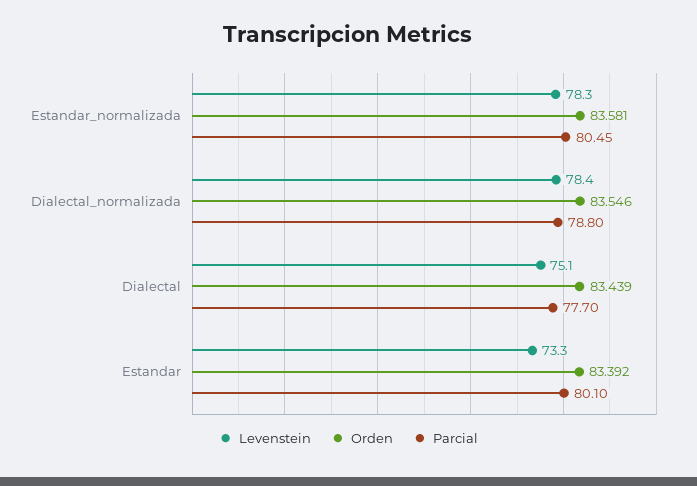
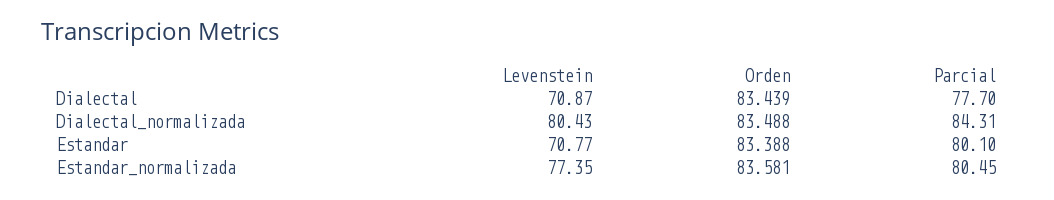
Levenstein, Estandar_normalizada: 78.3 -> 77.35
Levenstein, Dialectal_normalizada: 78.4 -> 80.43
Orden, Dialectal_normalizada: 83.546 -> 83.488
Parcial, Dialectal_normalizada: 78.8 -> 84.31
Levenstein, Dialectal: 75.1 -> 70.87
Levenstein, Estandar: 73.3 -> 70.77
Orden, Estandar: 83.392 -> 83.388

